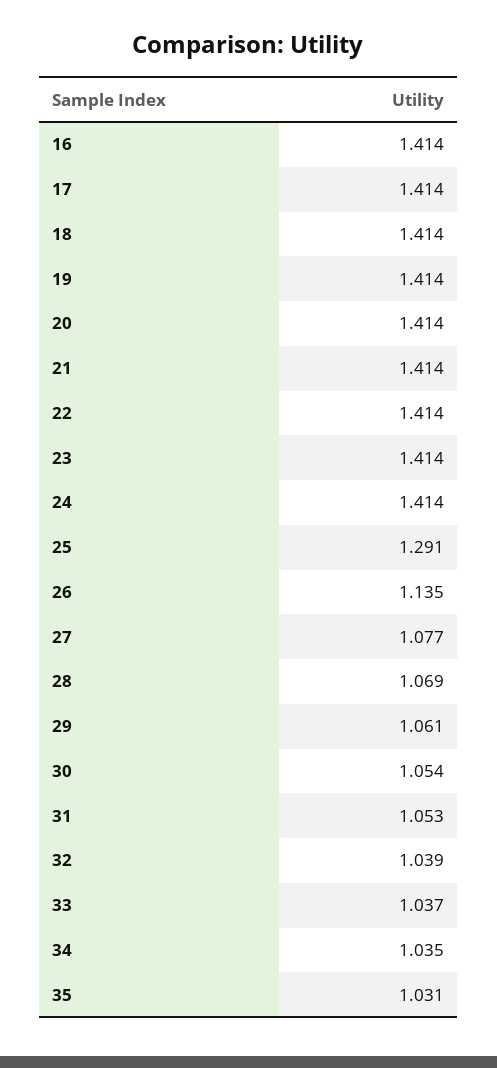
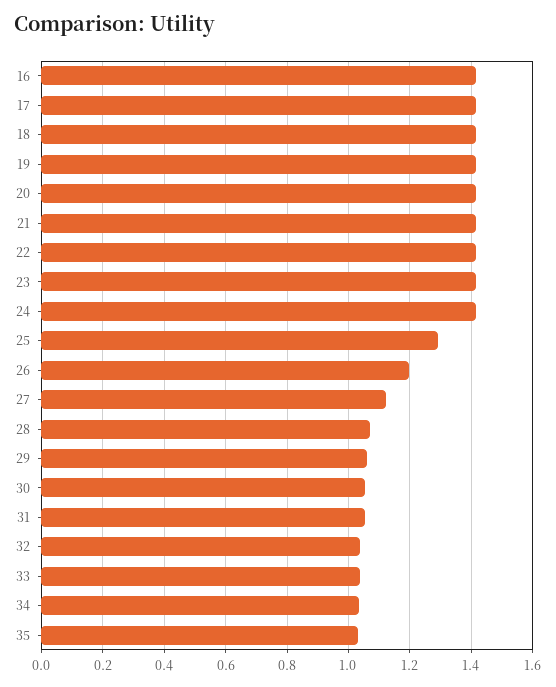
26: 1.135 -> 1.2
27: 1.077 -> 1.12

